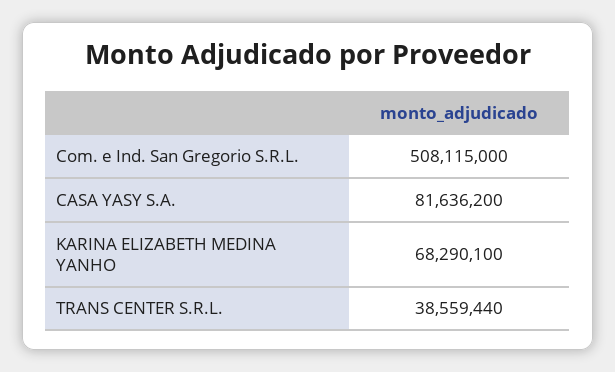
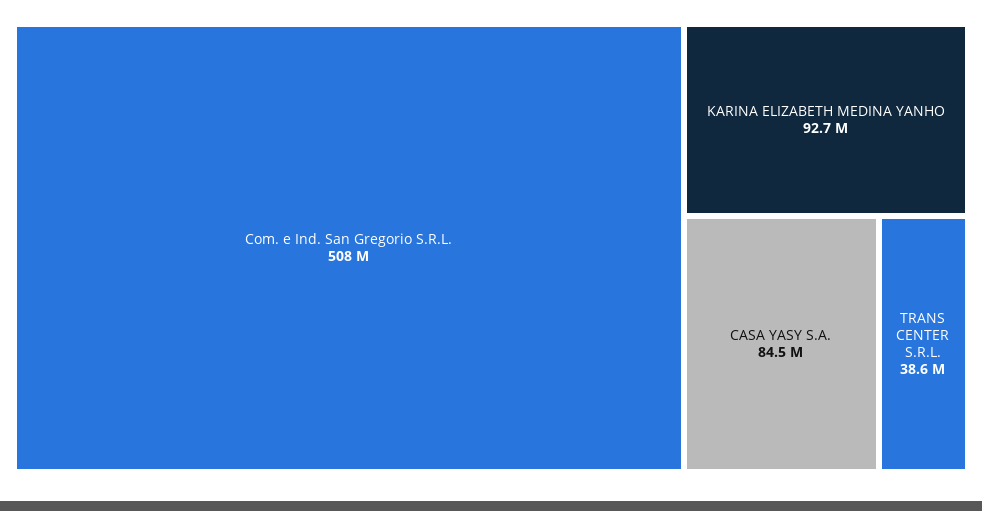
CASA YASY S.A.: 81636200 -> 84500000
KARINA ELIZABETH MEDINA YANHO: 68290100 -> 92700000

